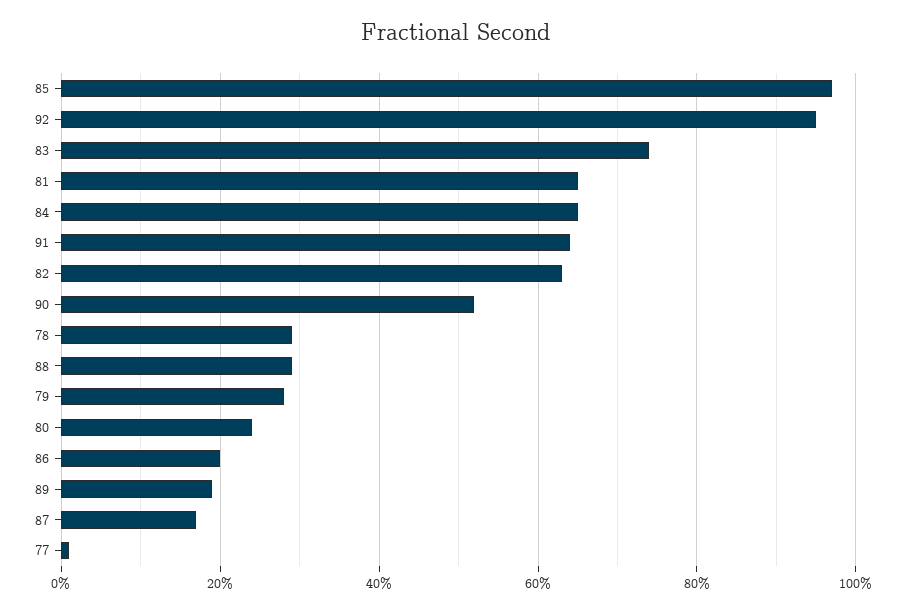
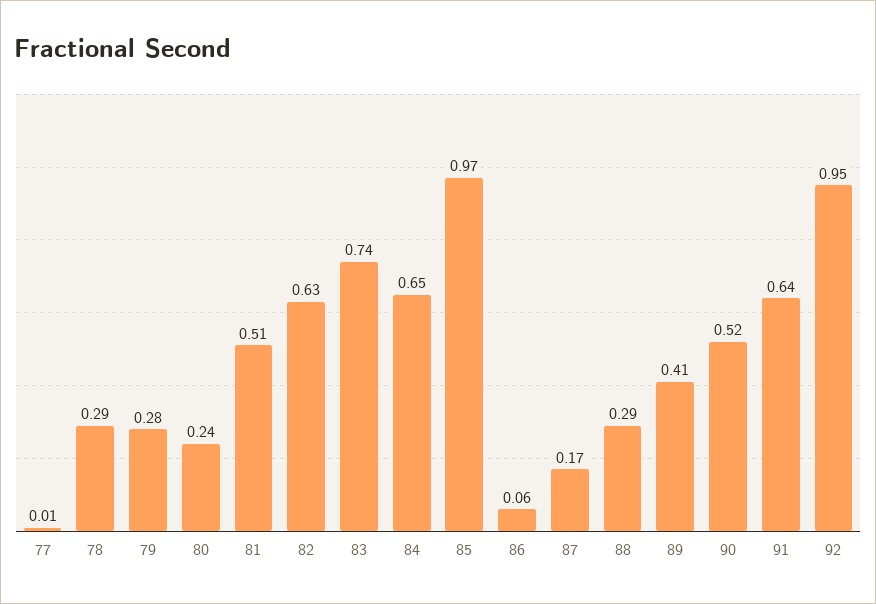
81: 0.65 -> 0.51
86: 0.2 -> 0.06
89: 0.2 -> 0.41

